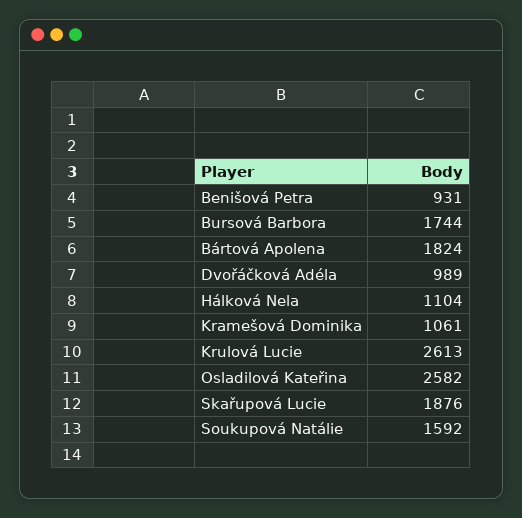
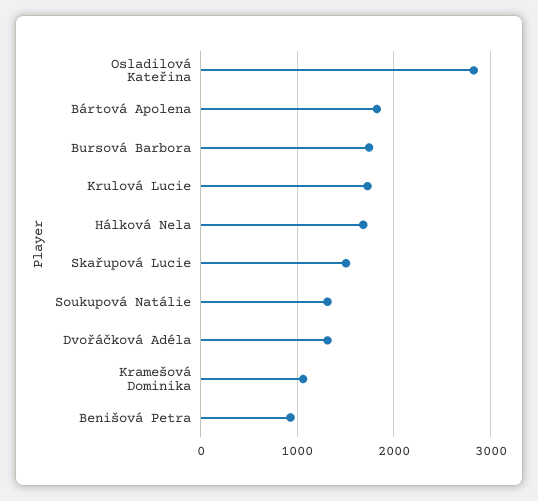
Dvořáčková Adéla: 989 -> 1300
Hálková Nela: 1104 -> 1700
Krulová Lucie: 2613 -> 1700
Osladilová Kateřina: 2582 -> 2800
Skařupová Lucie: 1876 -> 1500
Soukupová Natálie: 1592 -> 1300

